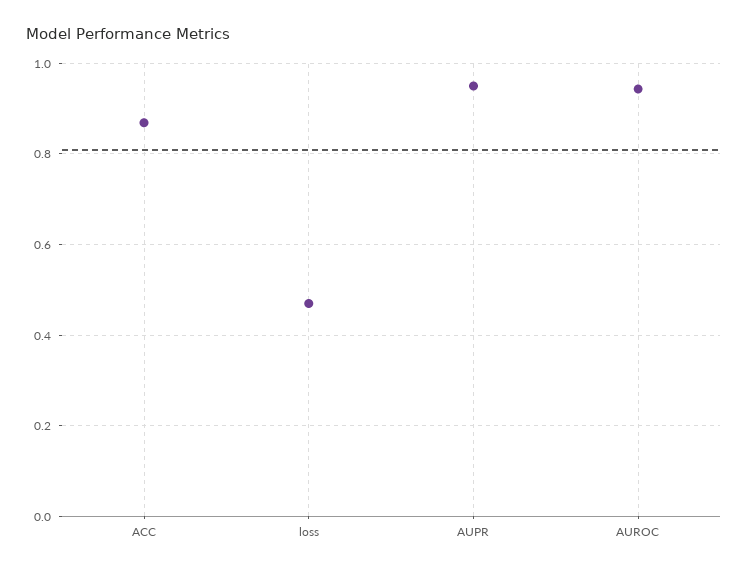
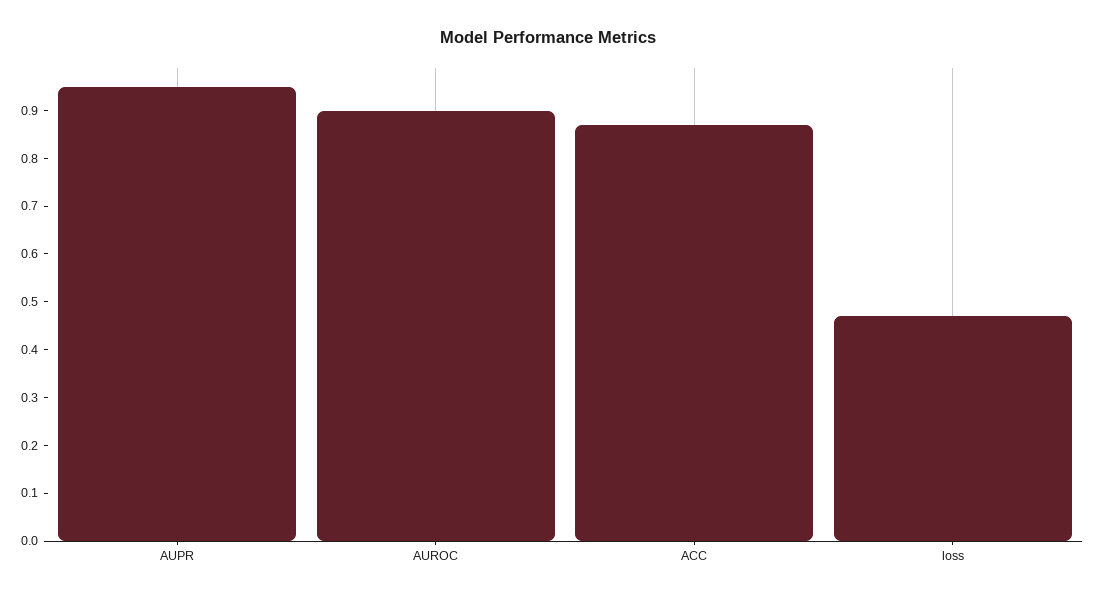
AUROC: 0.94 -> 0.9

